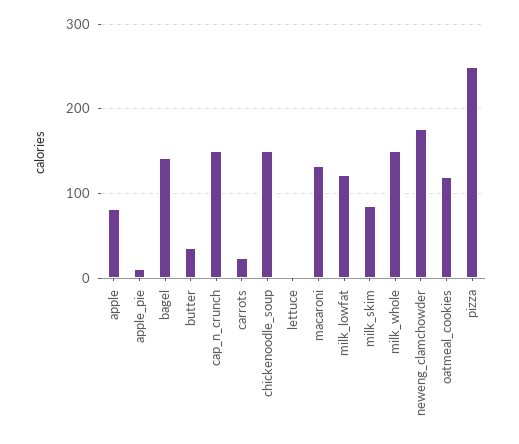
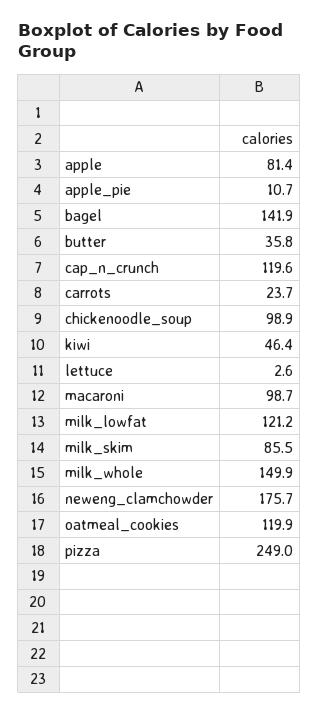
cap_n_crunch: 150 -> 119.6
chickenoodle_soup: 150 -> 98.9
macaroni: 130 -> 98.7
kiwi: none -> 46.4

